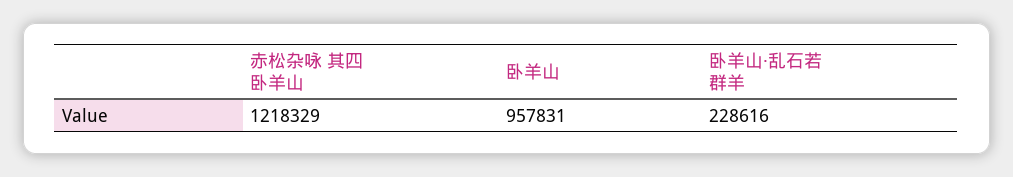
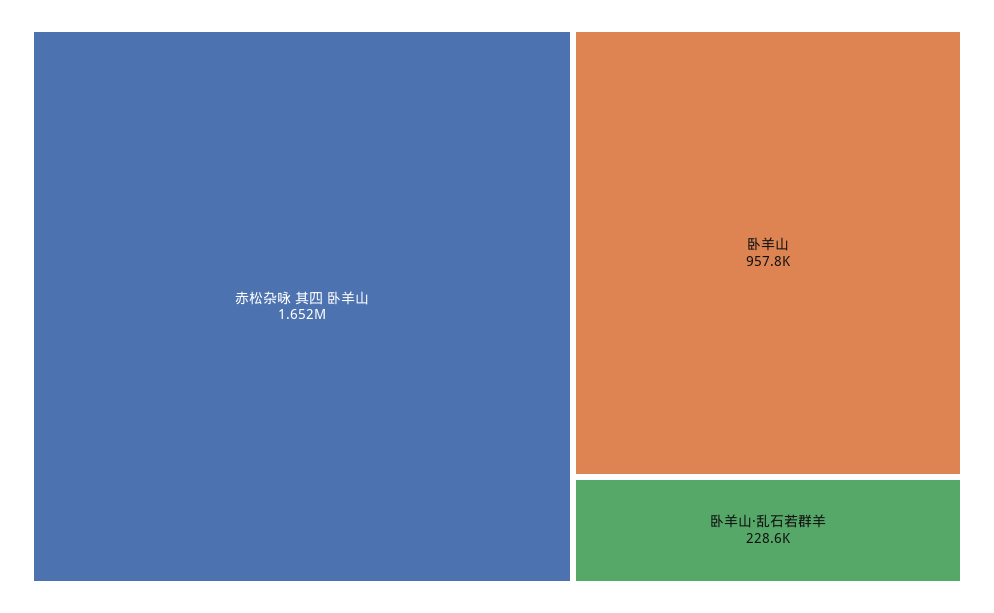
赤松杂咏 其四 卧羊山: 1218329 -> 1652000

